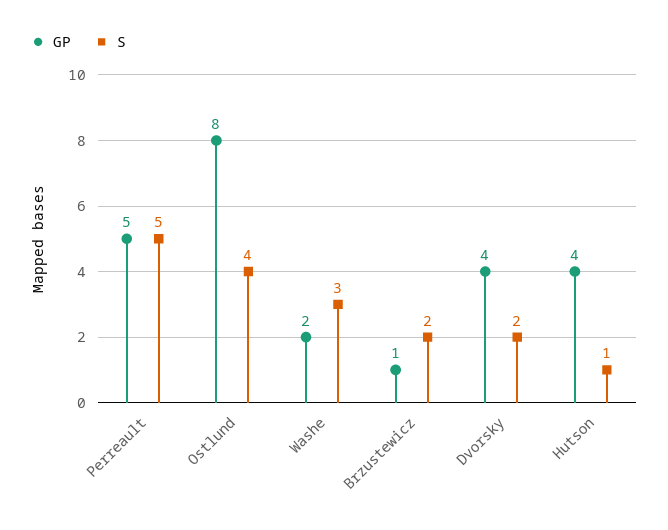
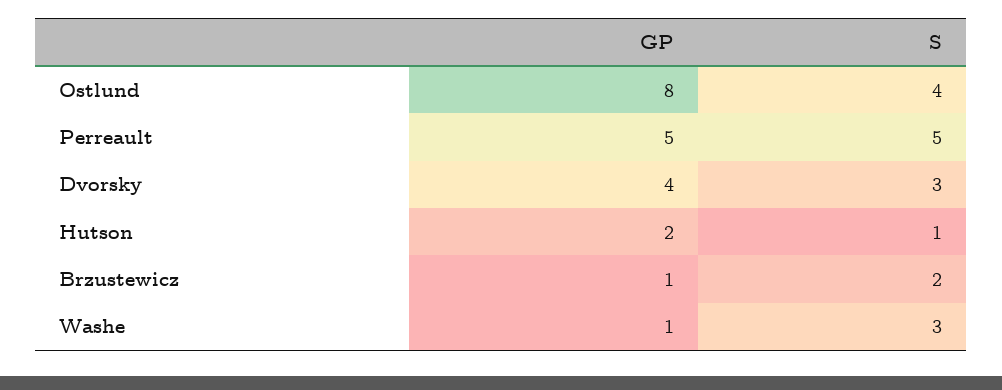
GP, Washe: 2 -> 1
S, Dvorsky: 2 -> 3
GP, Hutson: 4 -> 2

